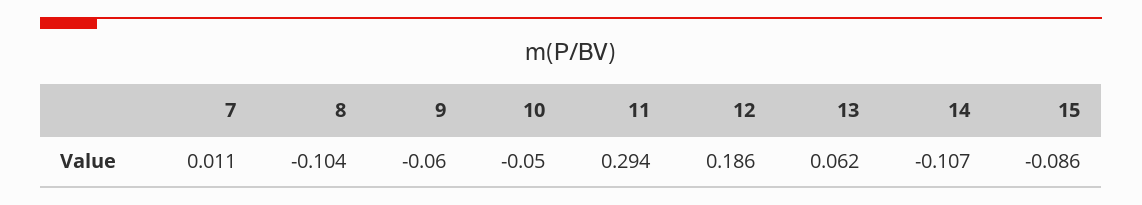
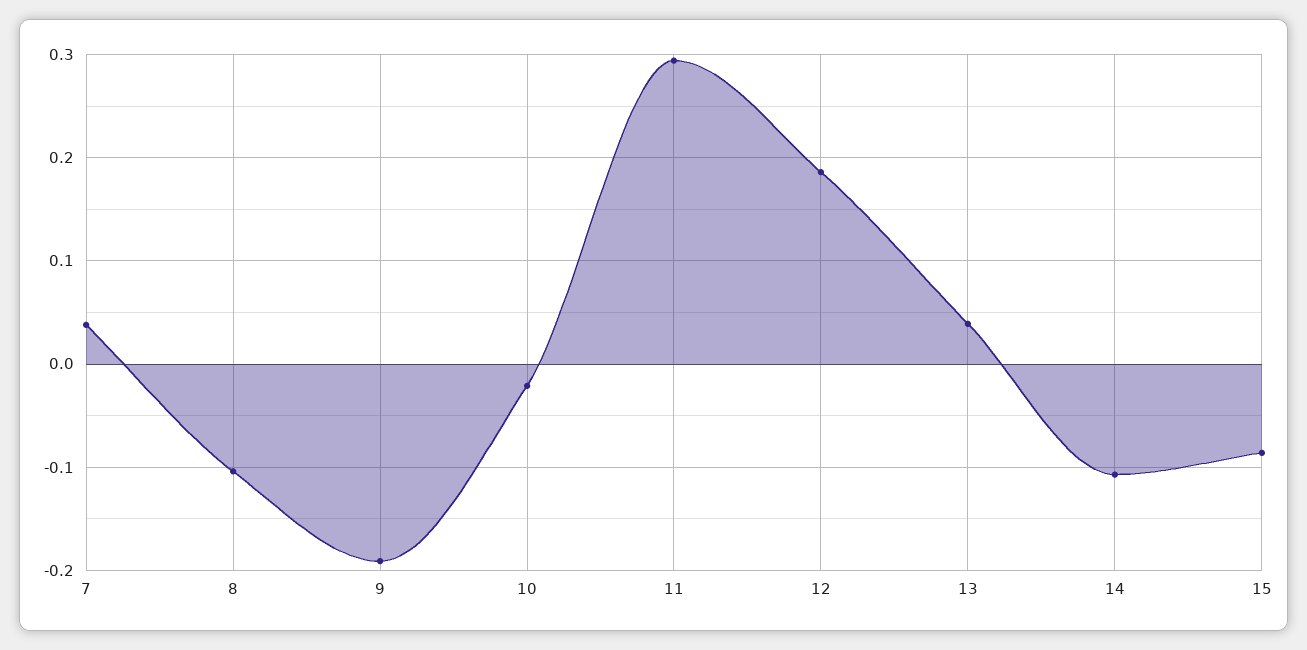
7: 0.011 -> 0.04
9: -0.06 -> -0.19
10: -0.05 -> -0.02
13: 0.062 -> 0.04

